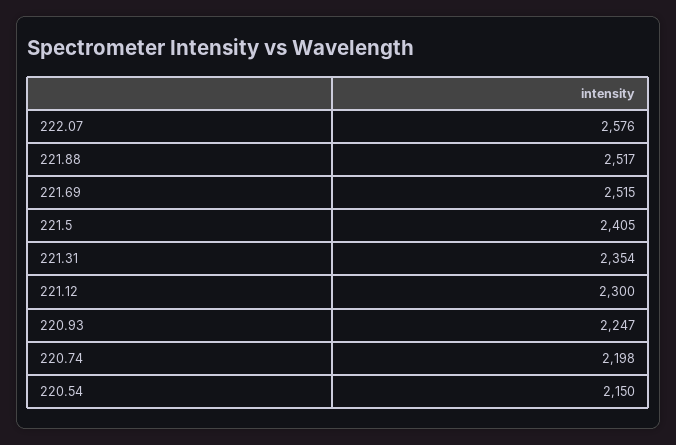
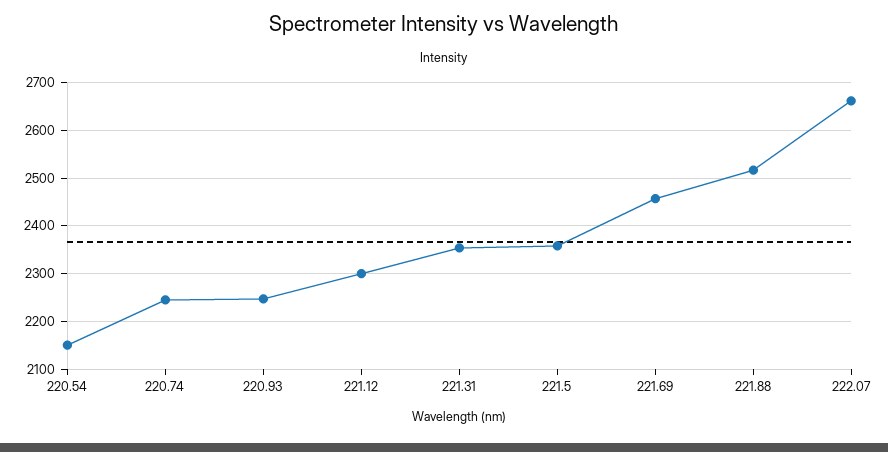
222.07: 2576 -> 2660
221.69: 2515 -> 2460
221.5: 2405 -> 2360
220.74: 2198 -> 2240

